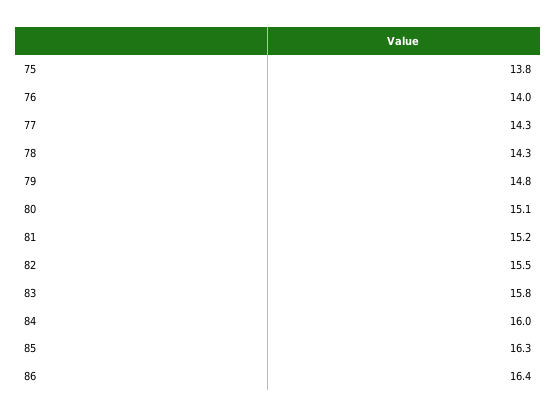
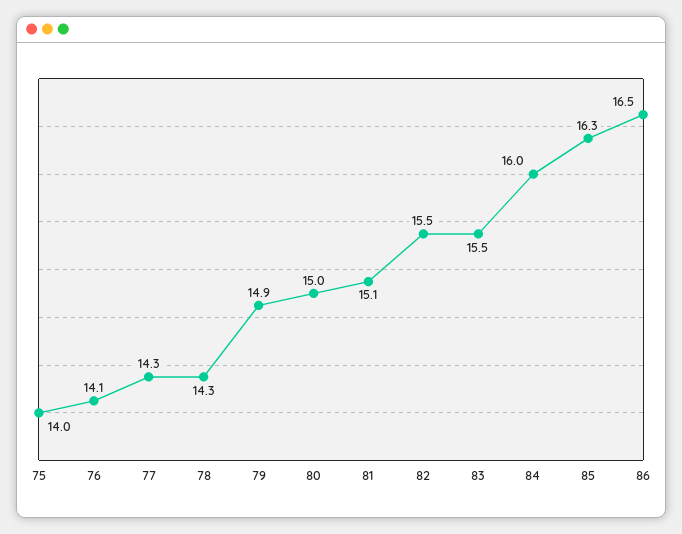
75: 13.8 -> 14
76: 14 -> 14.1
79: 14.8 -> 14.9
80: 15.1 -> 15
81: 15.2 -> 15.1
83: 15.8 -> 15.5
86: 16.4 -> 16.5

